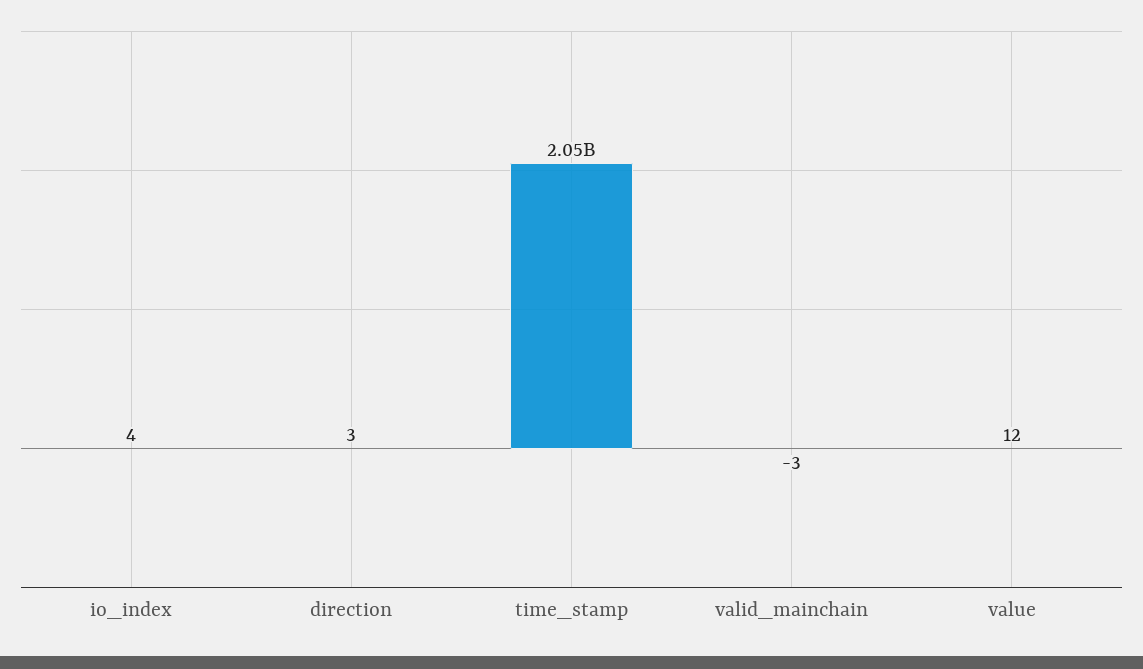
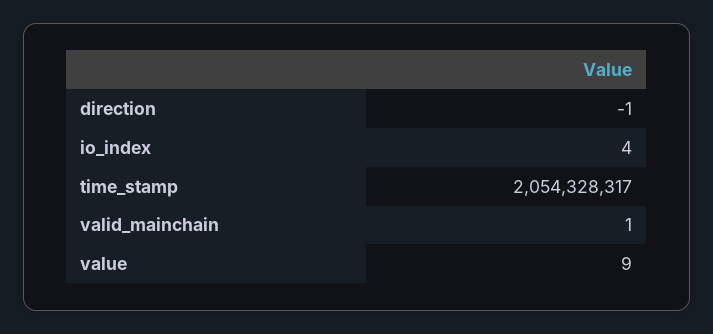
direction: 3 -> -1
valid_mainchain: -3 -> 1
value: 12 -> 9

